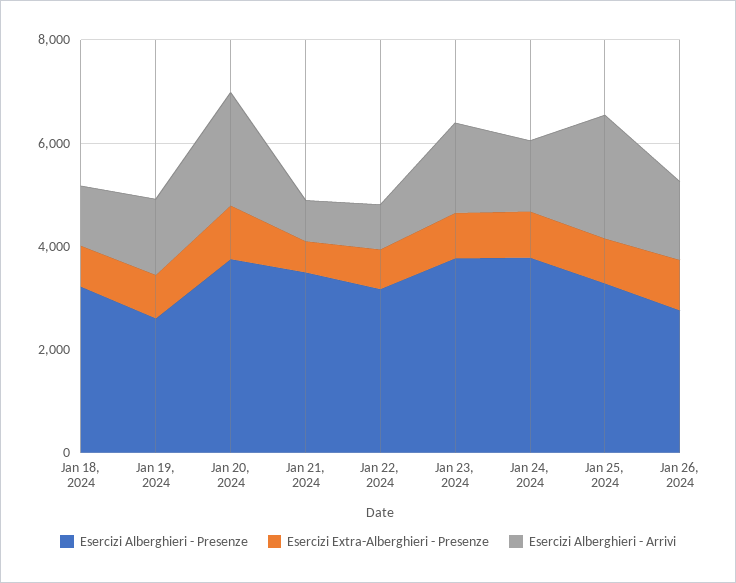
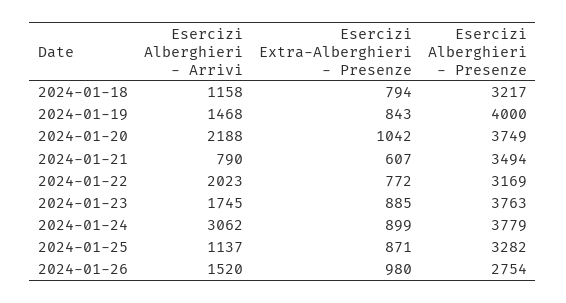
Esercizi Alberghieri - Presenze, Jan 19, 2024: 2500 -> 4000
Esercizi Alberghieri - Arrivi, Jan 22, 2024: 1000 -> 2023
Esercizi Alberghieri - Arrivi, Jan 24, 2024: 1500 -> 3062
Esercizi Alberghieri - Arrivi, Jan 25, 2024: 2500 -> 1137

